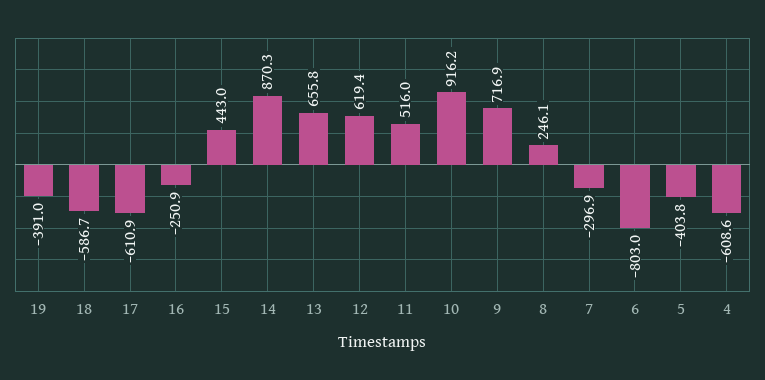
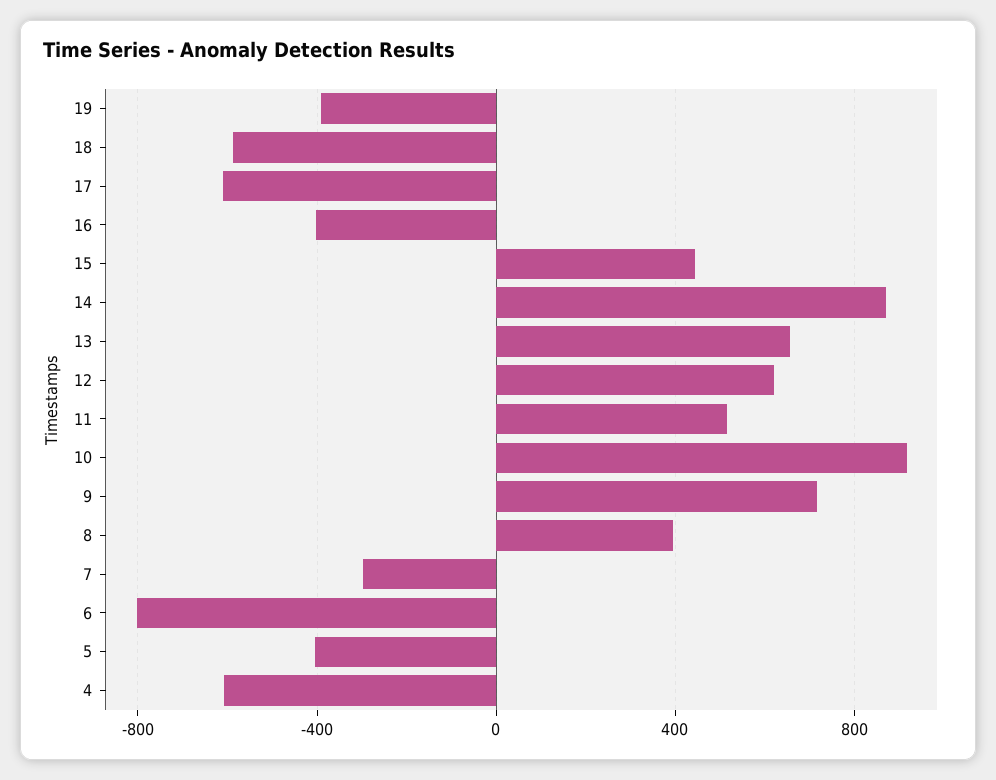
16: -250.9 -> -400
8: 246.1 -> 400

